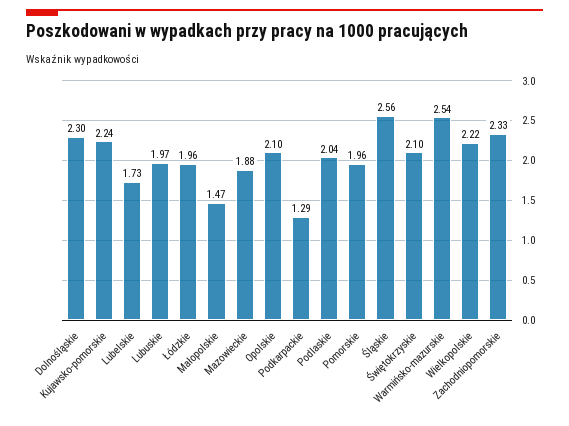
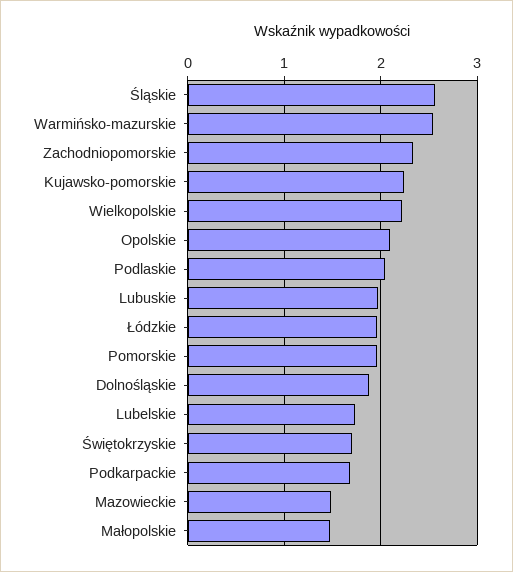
Dolnośląskie: 2.3 -> 1.9
Mazowieckie: 1.88 -> 1.5
Podkarpackie: 1.29 -> 1.7
Świętokrzyskie: 2.1 -> 1.7

